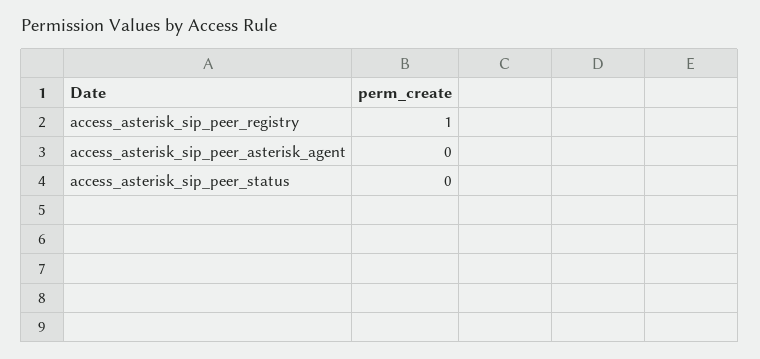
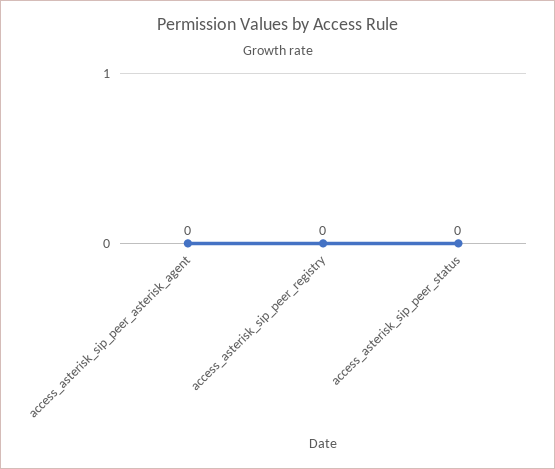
access_asterisk_sip_peer_registry: 1 -> 0

